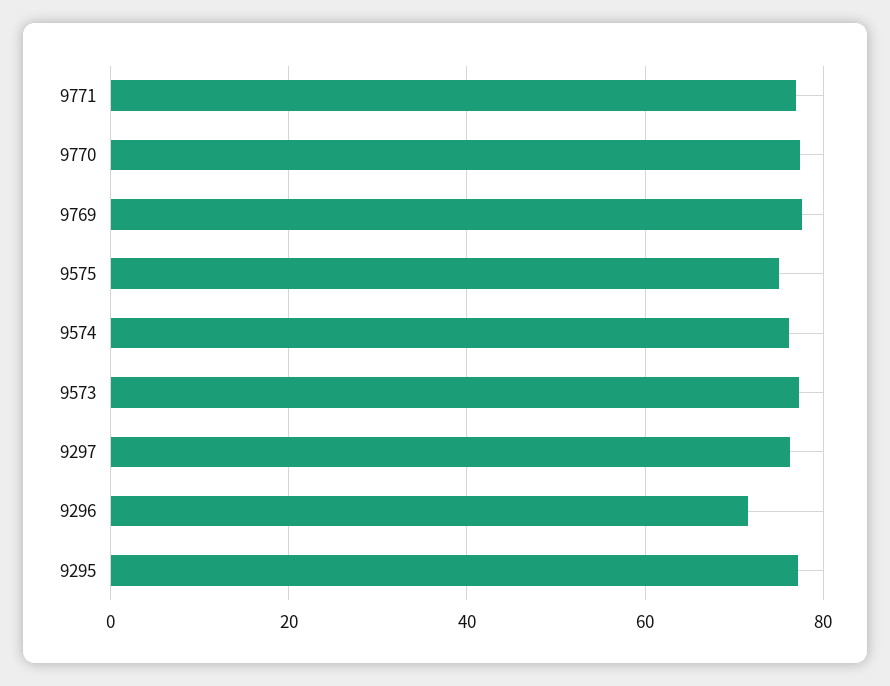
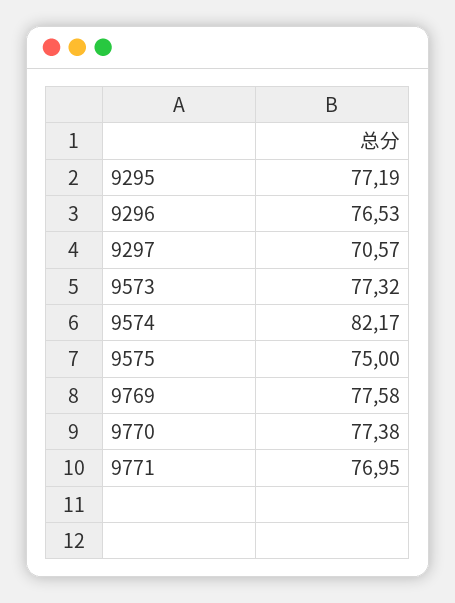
9574: 76 -> 82.17
9297: 76 -> 70.57
9296: 72 -> 76.53

